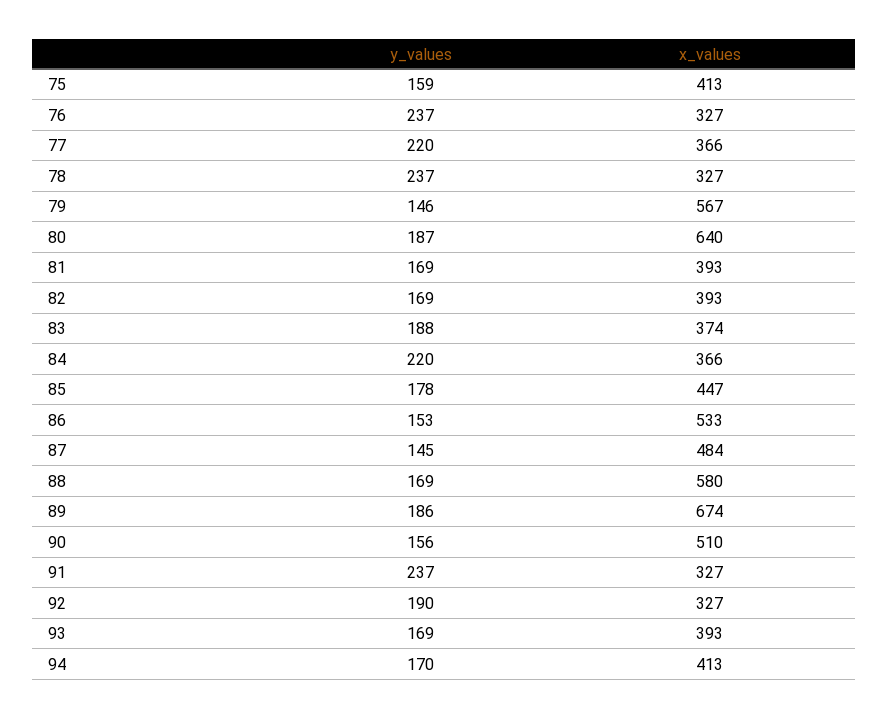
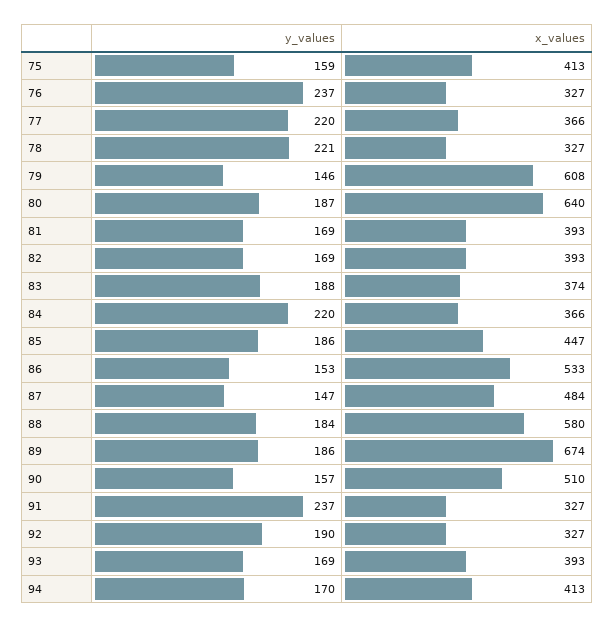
y_values, 78: 237 -> 221
x_values, 79: 567 -> 608
y_values, 85: 178 -> 186
y_values, 87: 145 -> 147
y_values, 88: 169 -> 184
y_values, 90: 156 -> 157

